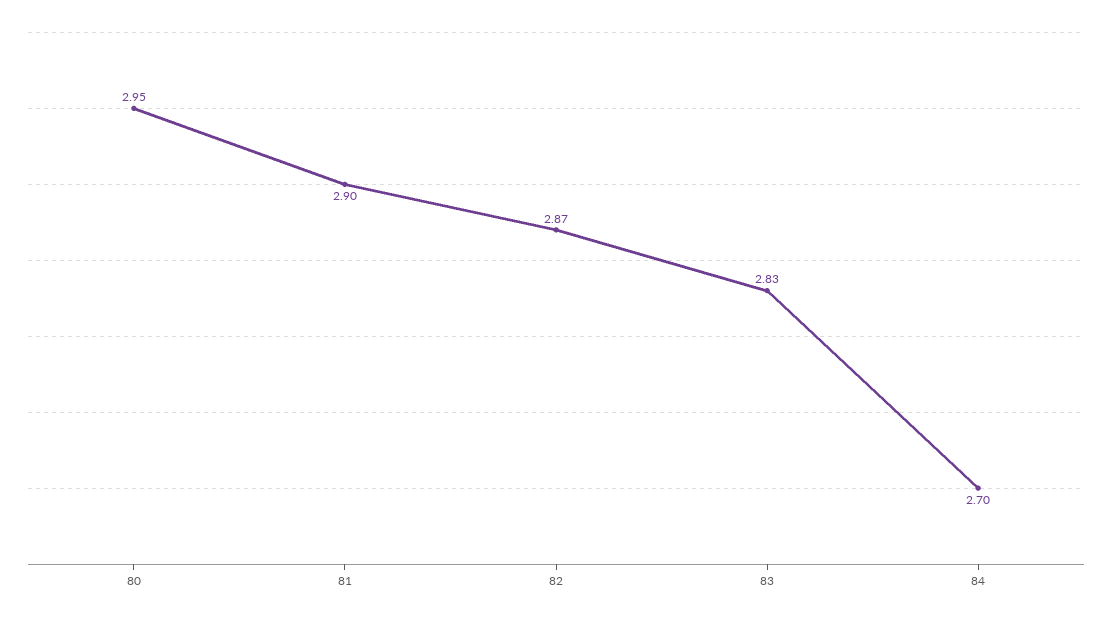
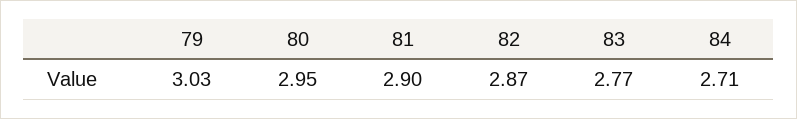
83: 2.83 -> 2.77
84: 2.7 -> 2.71
79: none -> 3.03

